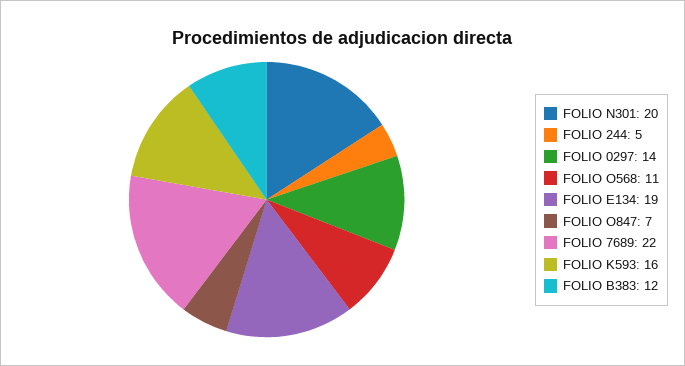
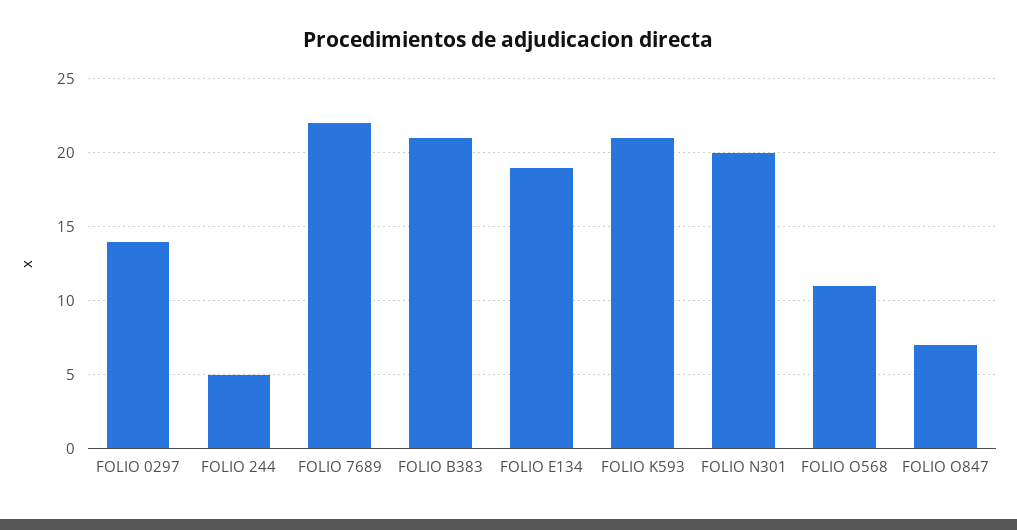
FOLIO K593: 16 -> 21
FOLIO B383: 12 -> 21

